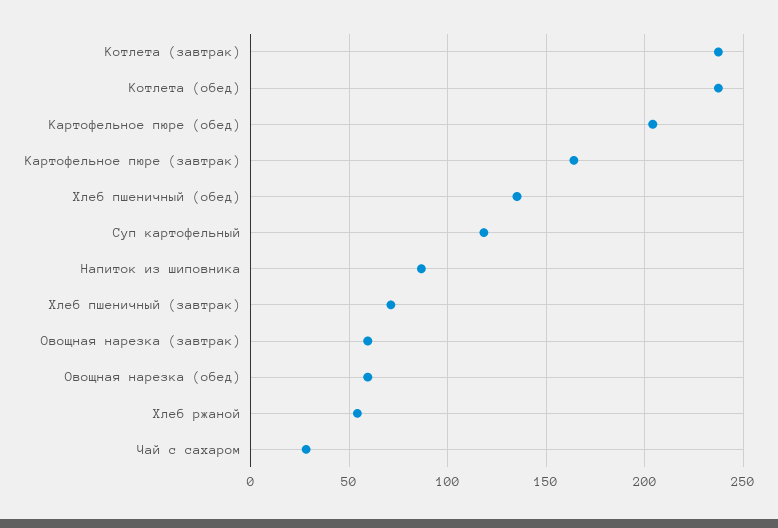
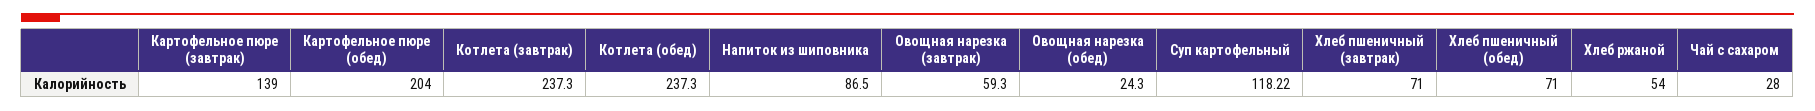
Картофельное пюре (завтрак): 165 -> 139
Хлеб пшеничный (обед): 135 -> 71
Овощная нарезка (обед): 60 -> 24.3

